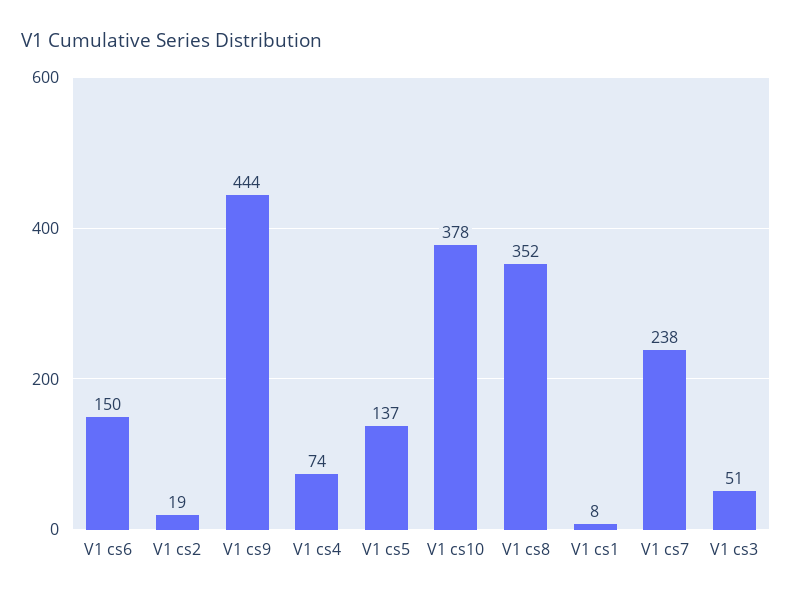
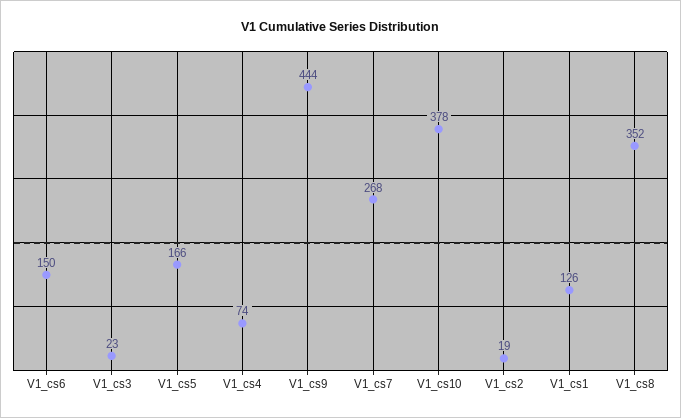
V1 cs5: 137 -> 166
V1 cs1: 8 -> 126
V1 cs7: 238 -> 268
V1 cs3: 51 -> 23

